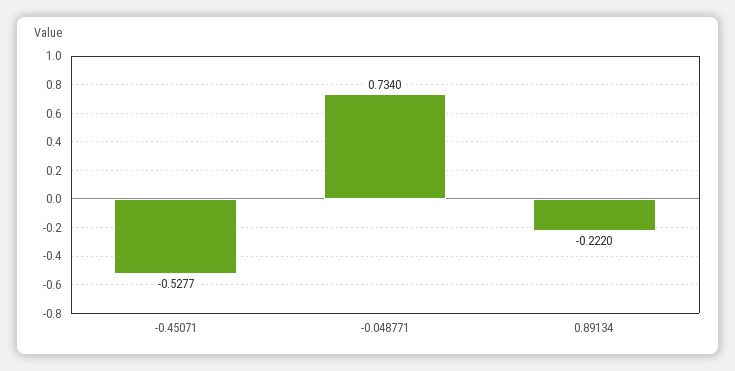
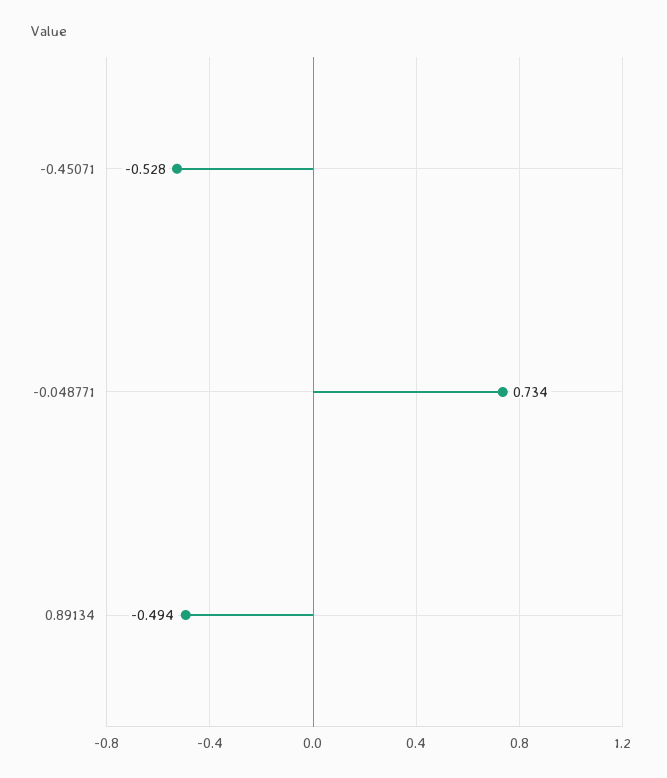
0.89134: -0.222 -> -0.494

